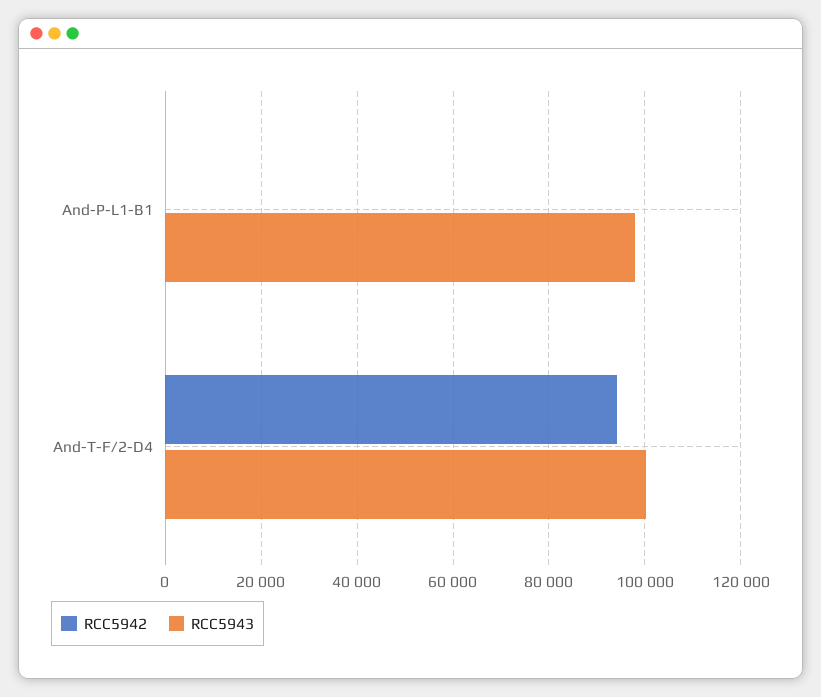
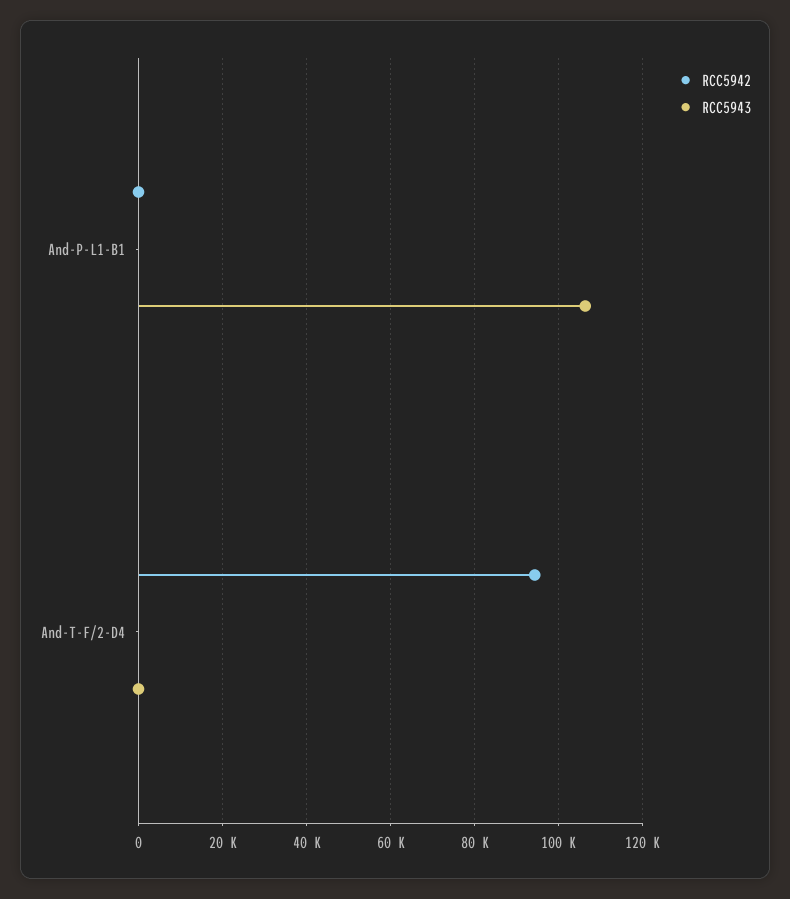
RCC5943, And-P-L1-B1: 98000 -> 106000
RCC5943, And-T-F/2-D4: 100000 -> 0

